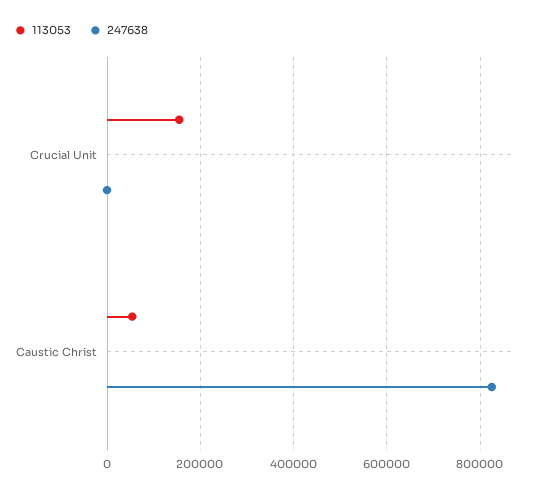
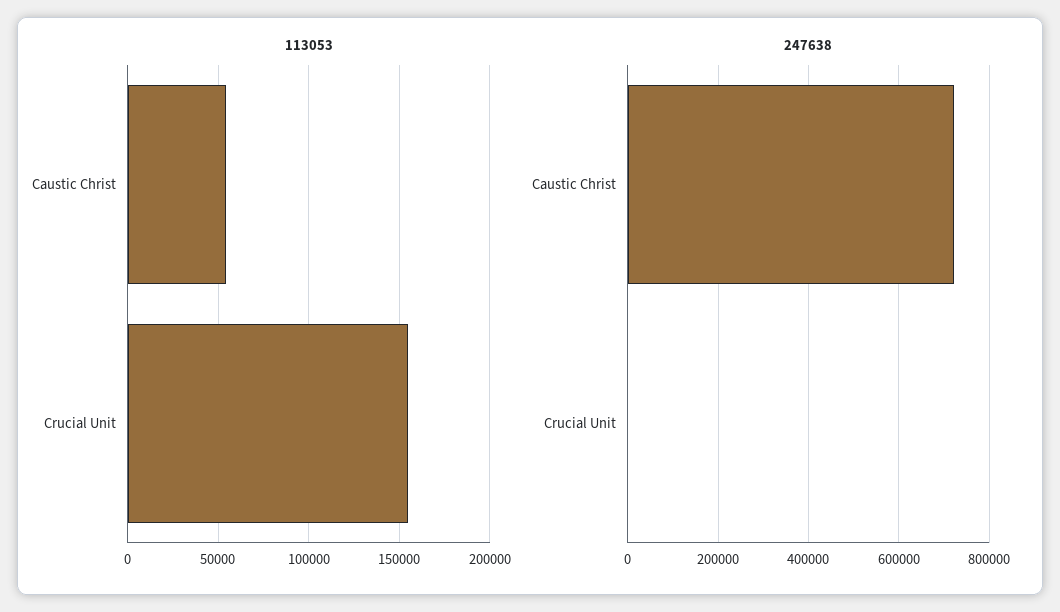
247638, Caustic Christ: 820000 -> 720000

